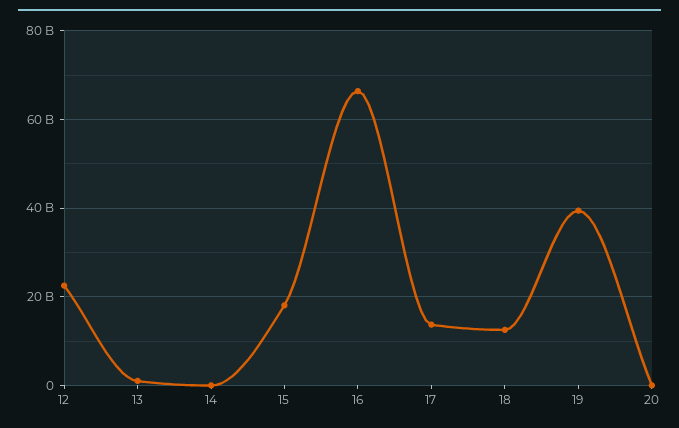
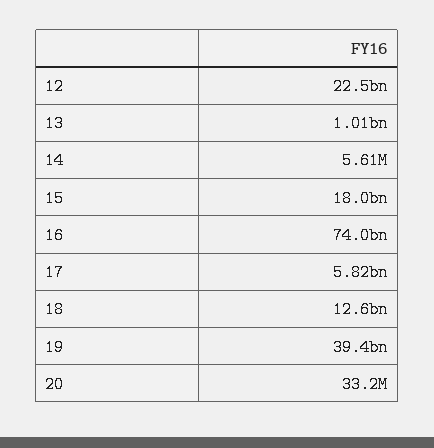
16: 66000000000 -> 74000000000
17: 14000000000 -> 5820000000

